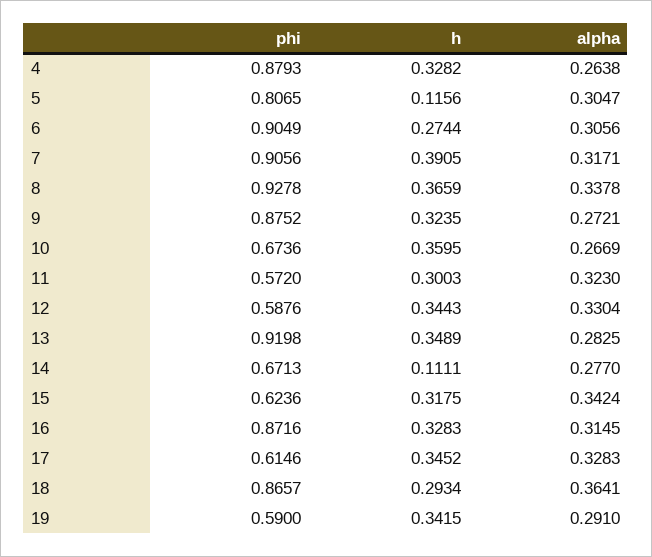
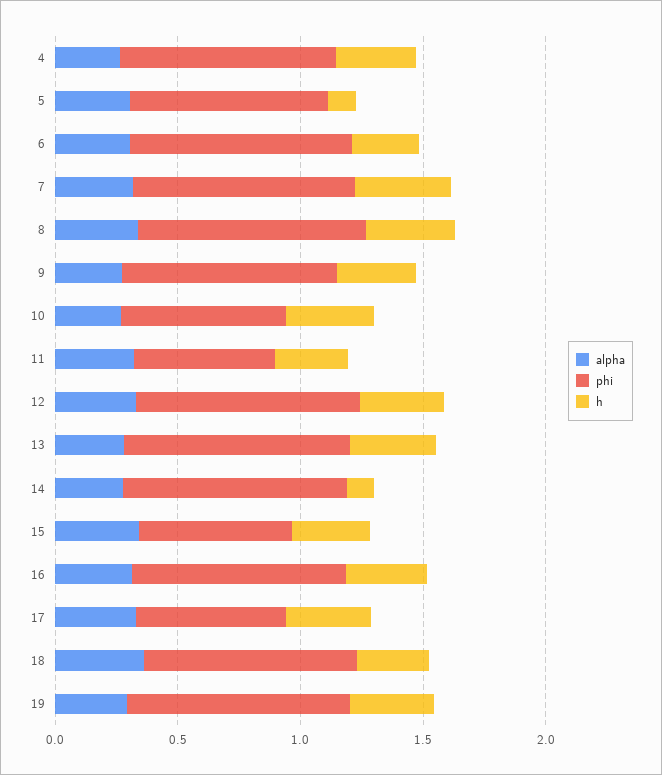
phi, 12: 0.5876 -> 0.9
phi, 14: 0.6713 -> 0.9
phi, 19: 0.59 -> 0.9

